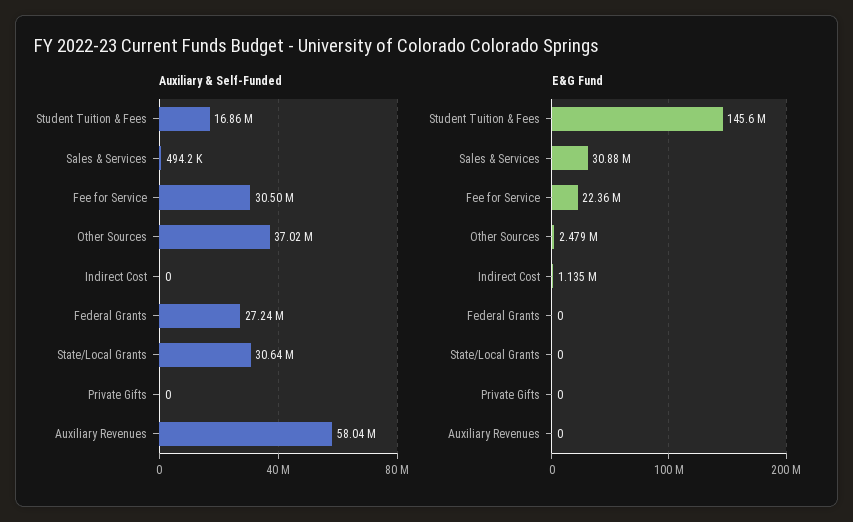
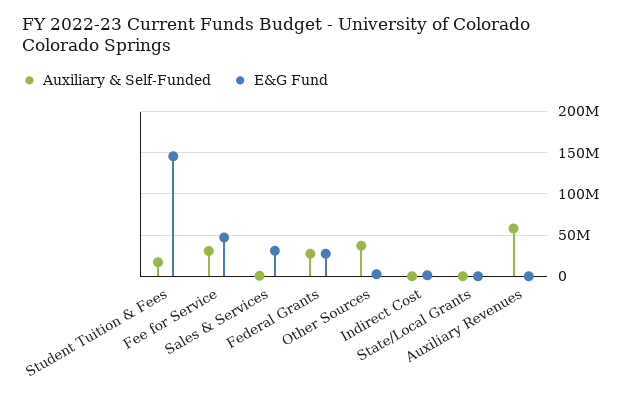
Auxiliary & Self-Funded, State/Local Grants: 30640000 -> 0
Auxiliary & Self-Funded, Private Gifts: 0 -> none
E&G Fund, Fee for Service: 22360000 -> 50000000
E&G Fund, Federal Grants: 0 -> 30000000
E&G Fund, Private Gifts: 0 -> none

